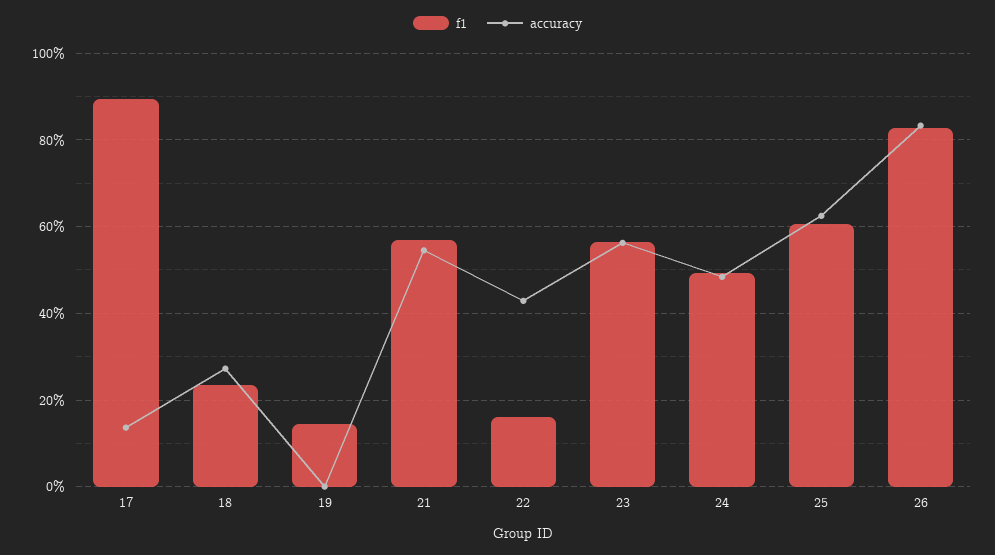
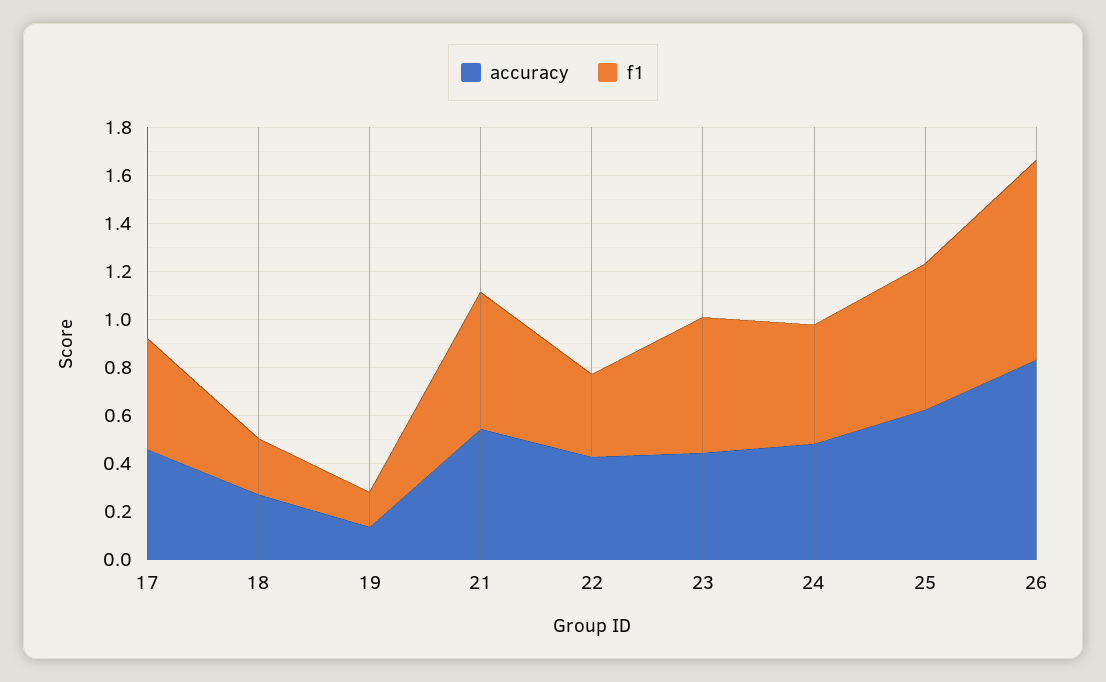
f1, 17: 0.9 -> 0.45
accuracy, 17: 0.14 -> 0.45
accuracy, 19: 0 -> 0.15
f1, 22: 0.16 -> 0.35
accuracy, 23: 0.56 -> 0.45

